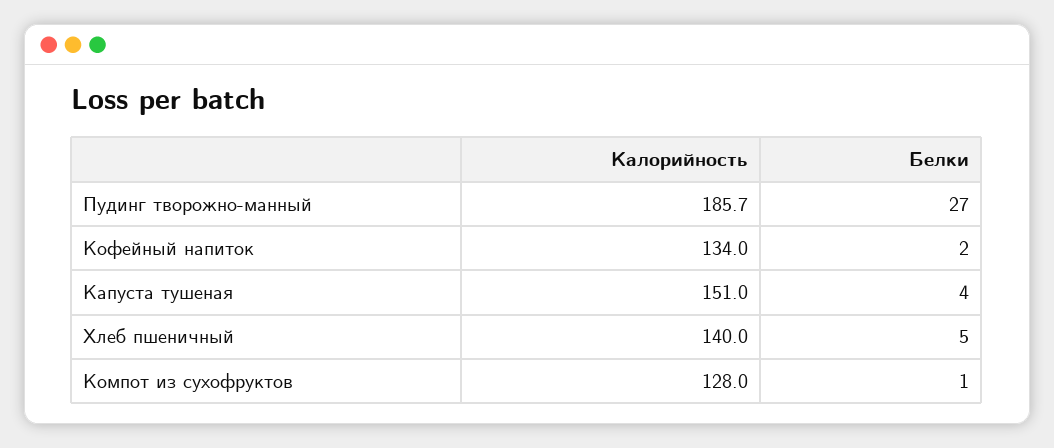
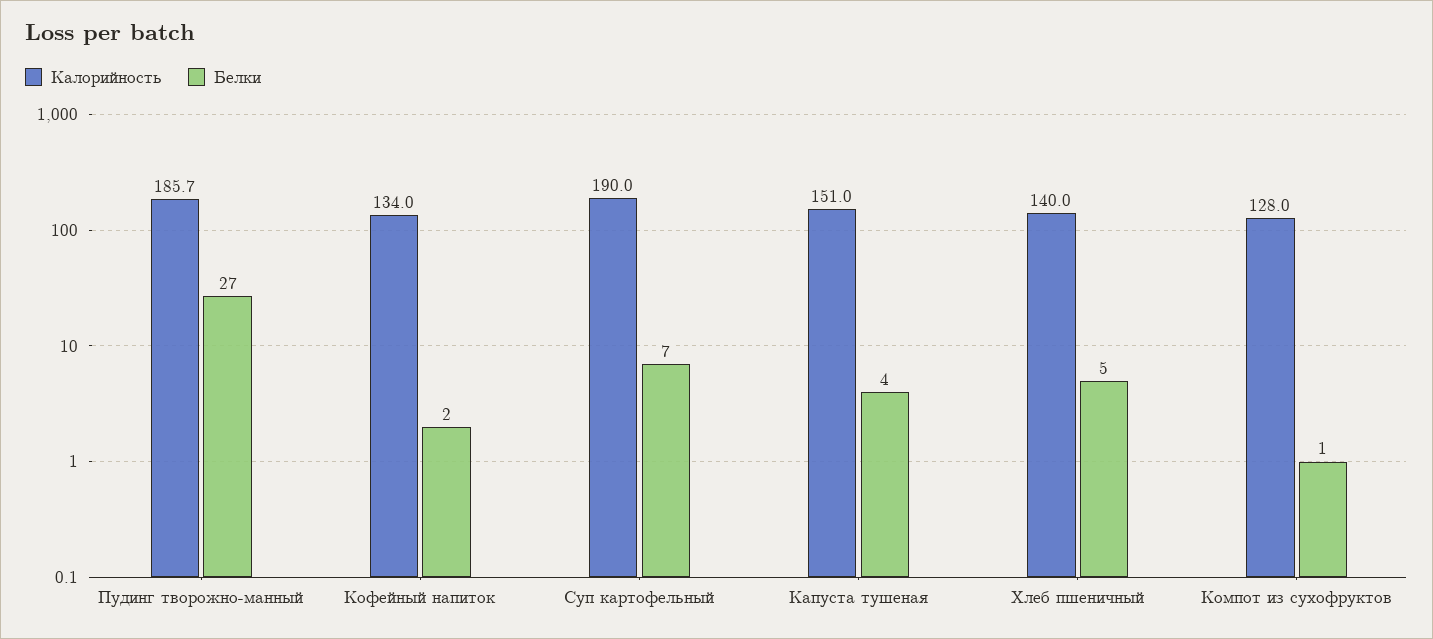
Калорийность, Суп картофельный: none -> 190
Белки, Суп картофельный: none -> 7

